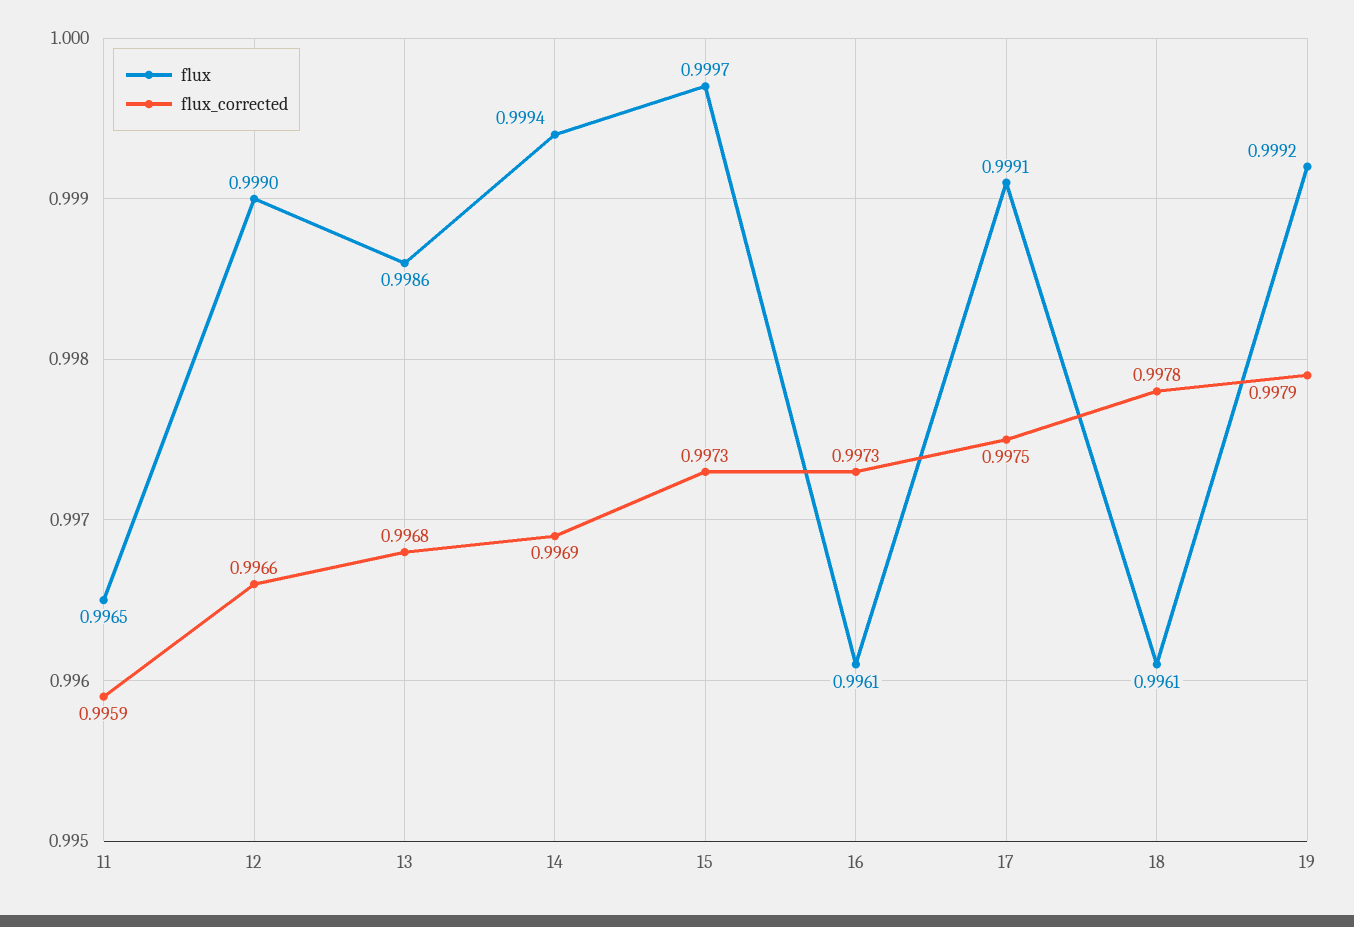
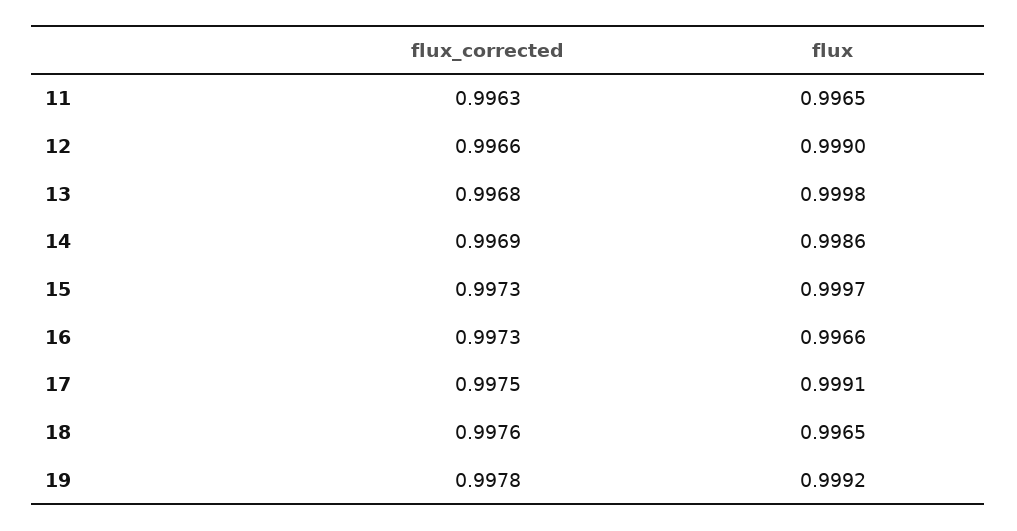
flux_corrected, 11: 0.9959 -> 0.9963
flux, 13: 0.9986 -> 0.9998
flux, 14: 0.9994 -> 0.9986
flux, 16: 0.9961 -> 0.9966
flux, 18: 0.9961 -> 0.9965
flux_corrected, 18: 0.9978 -> 0.9976
flux_corrected, 19: 0.9979 -> 0.9978

